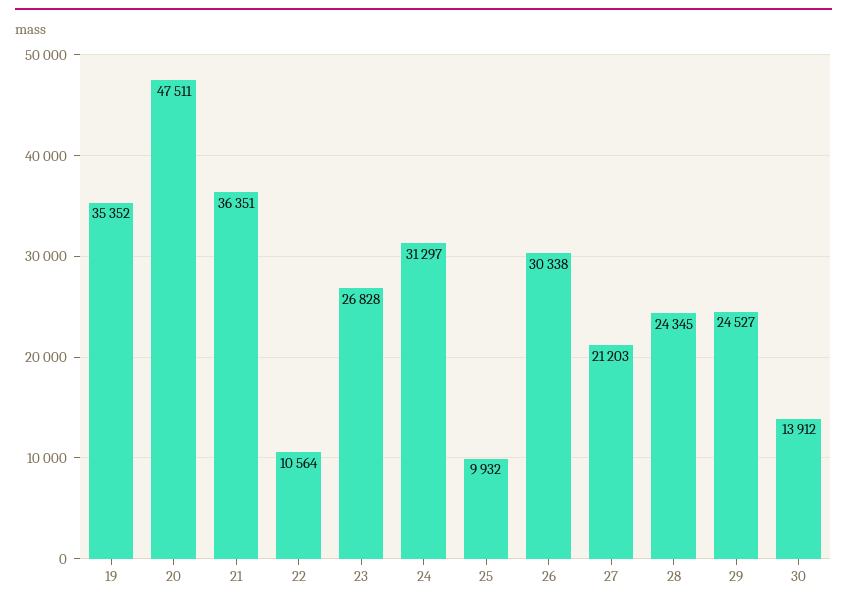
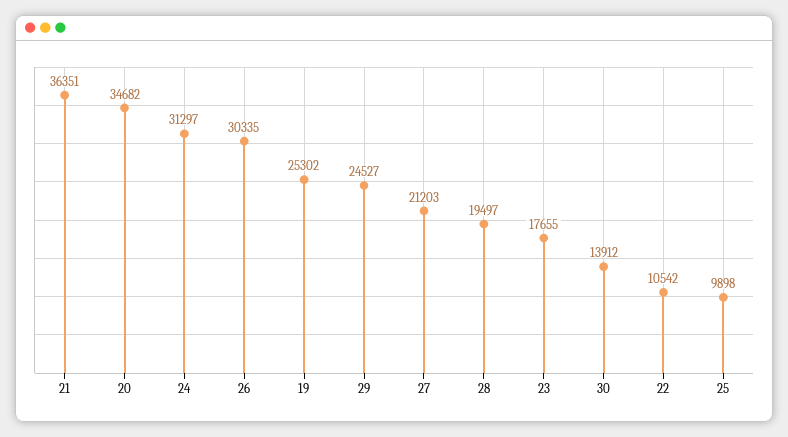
19: 35352 -> 25302
20: 47511 -> 34682
22: 10564 -> 10542
23: 26828 -> 17655
25: 9932 -> 9898
26: 30338 -> 30335
28: 24345 -> 19497

